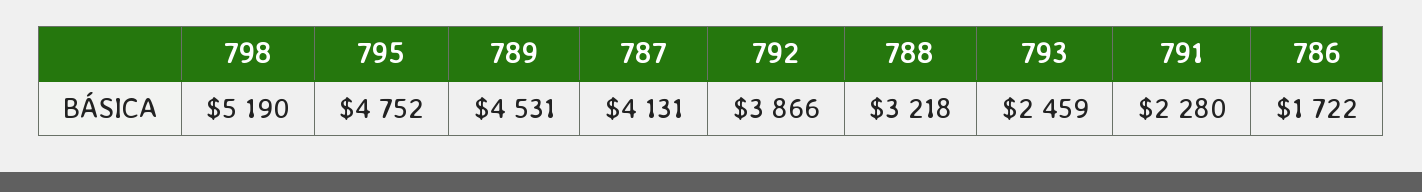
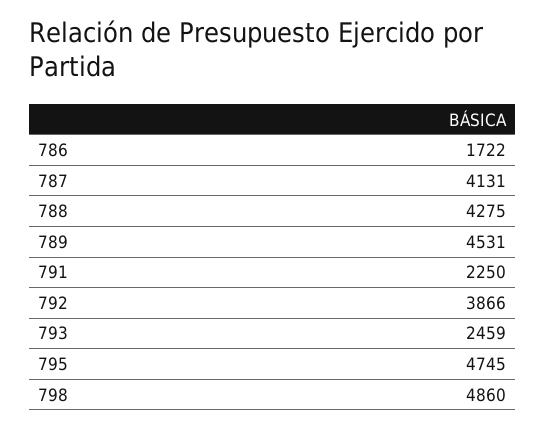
798: 5190 -> 4860
795: 4752 -> 4745
788: 3218 -> 4275
791: 2280 -> 2250

